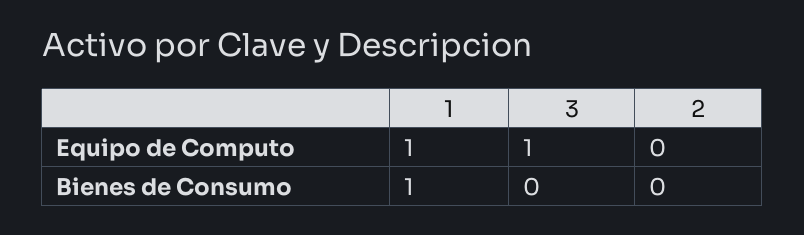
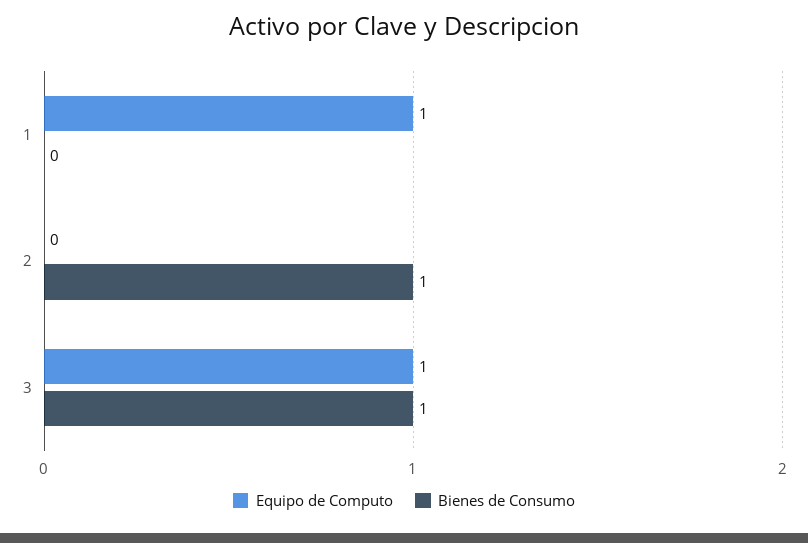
Bienes de Consumo, 1: 1 -> 0
Bienes de Consumo, 3: 0 -> 1
Bienes de Consumo, 2: 0 -> 1

